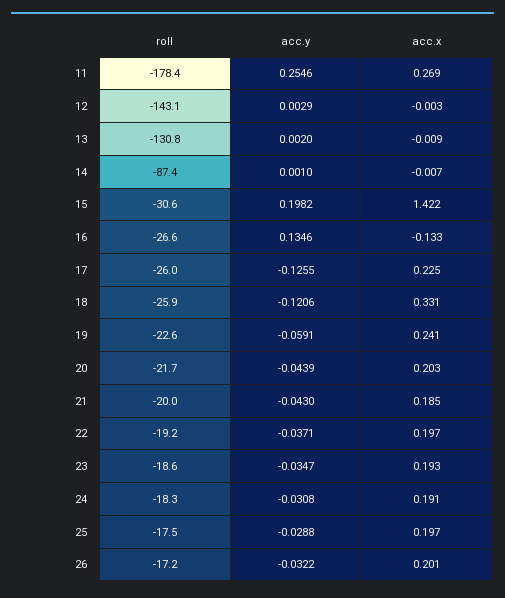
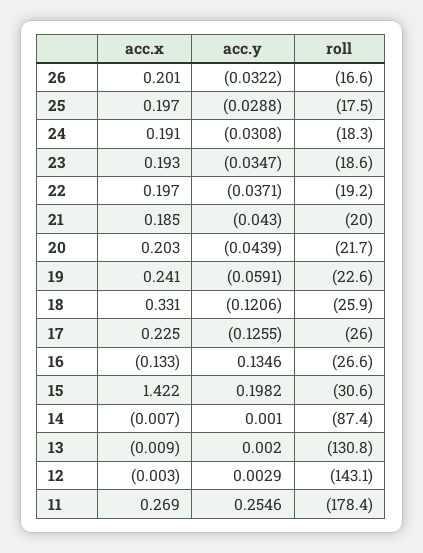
roll, 26: -17.2 -> -16.6

